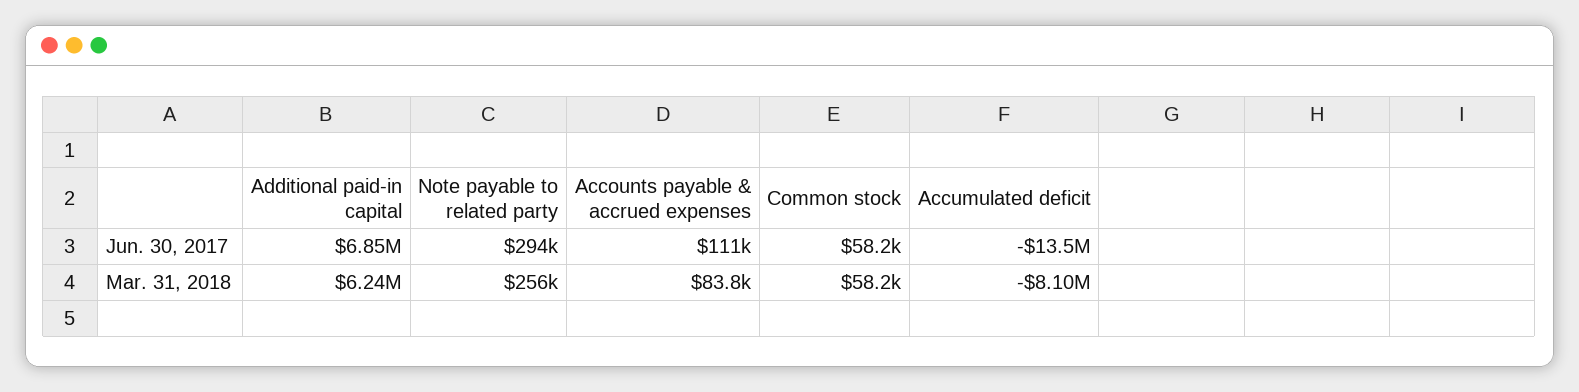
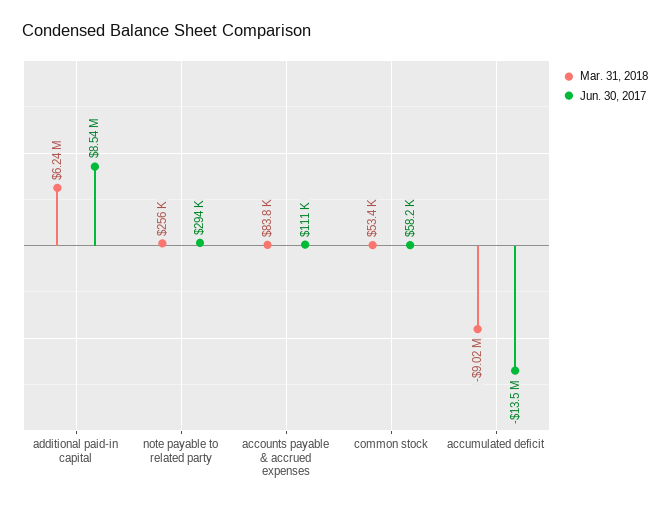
Jun. 30, 2017, Additional paid-in capital: 6850000 -> 8540000
Mar. 31, 2018, Common stock: 58200 -> 53400
Mar. 31, 2018, Accumulated deficit: -8100000 -> -9020000

